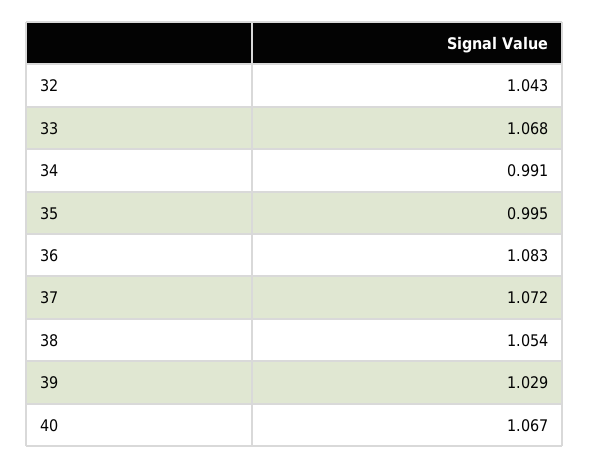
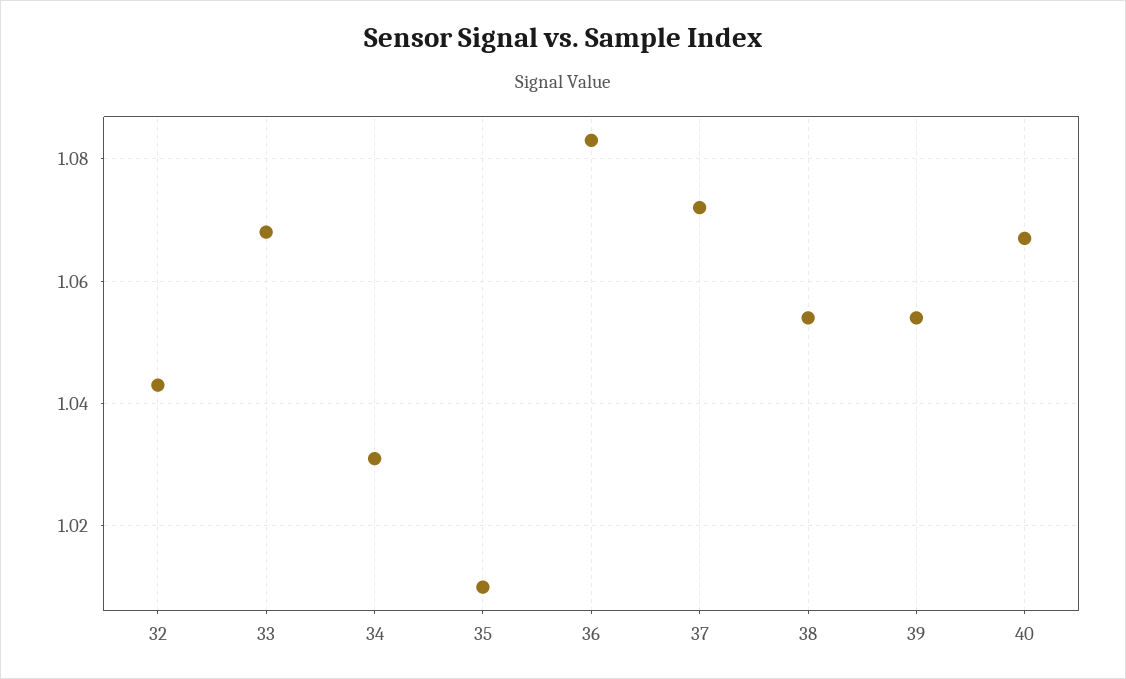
34: 0.991 -> 1.03
35: 0.995 -> 1.01
39: 1.029 -> 1.055

